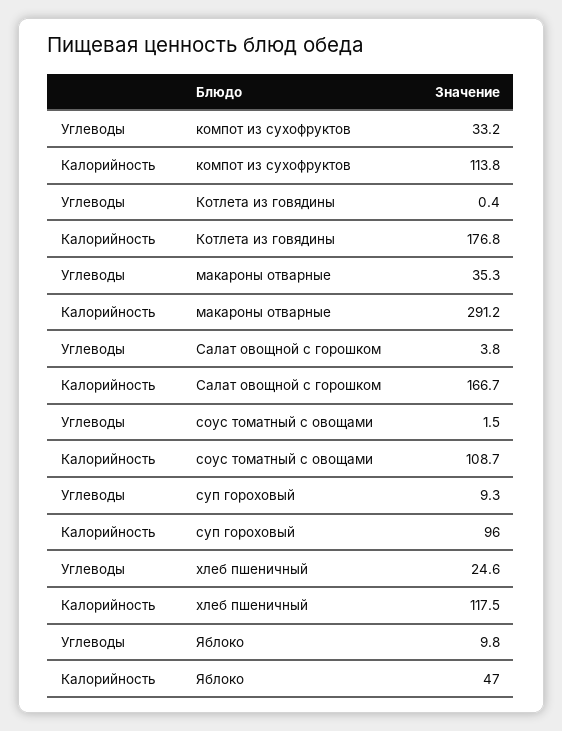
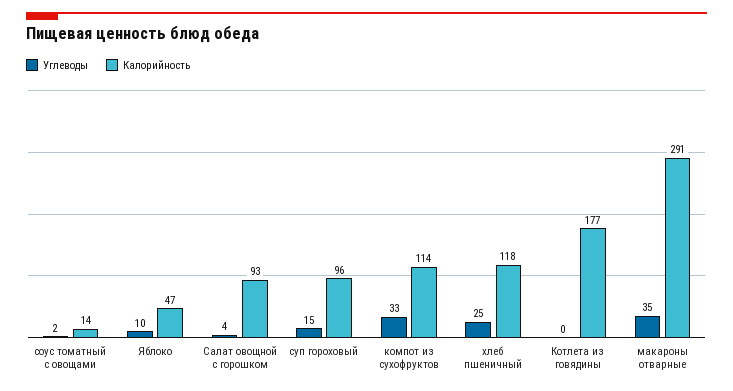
Калорийность, Салат овощной с горошком: 166.7 -> 93
Калорийность, соус томатный с овощами: 108.7 -> 14
Углеводы, суп гороховый: 9.3 -> 15

